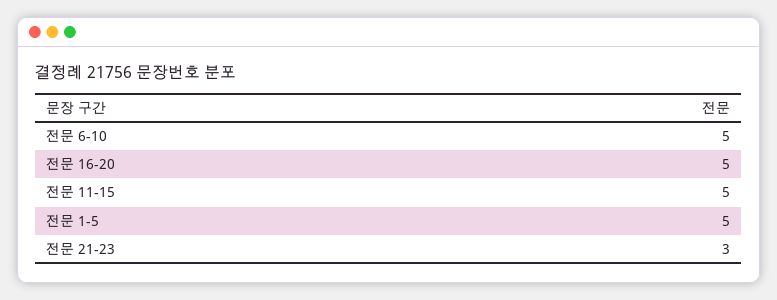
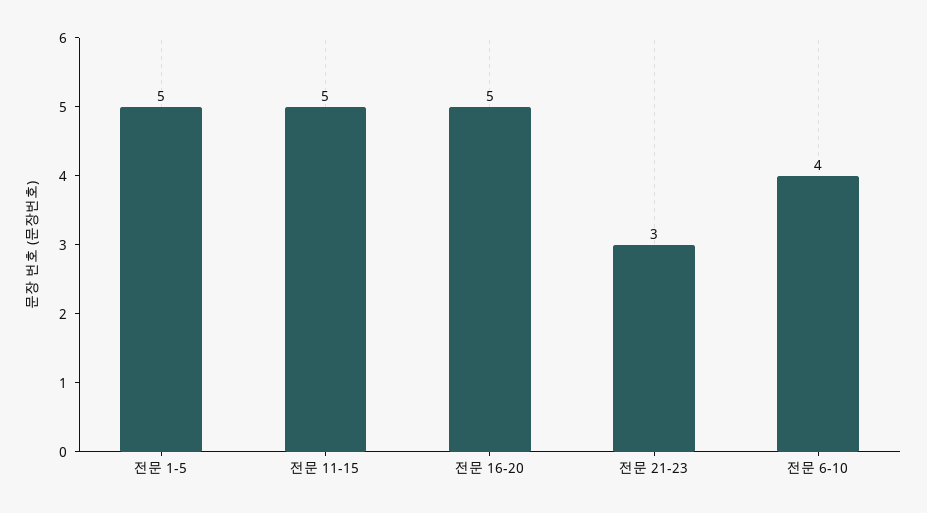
전문 6-10: 5 -> 4

